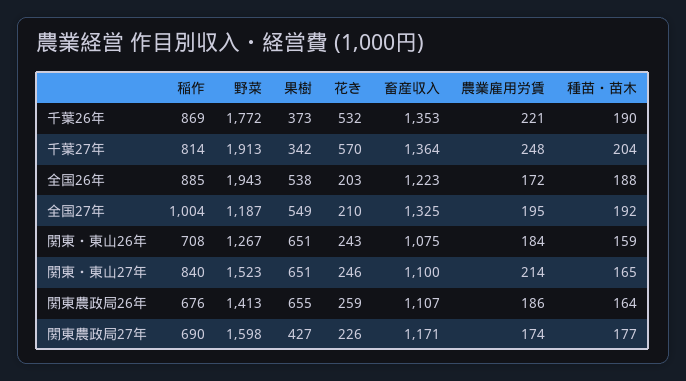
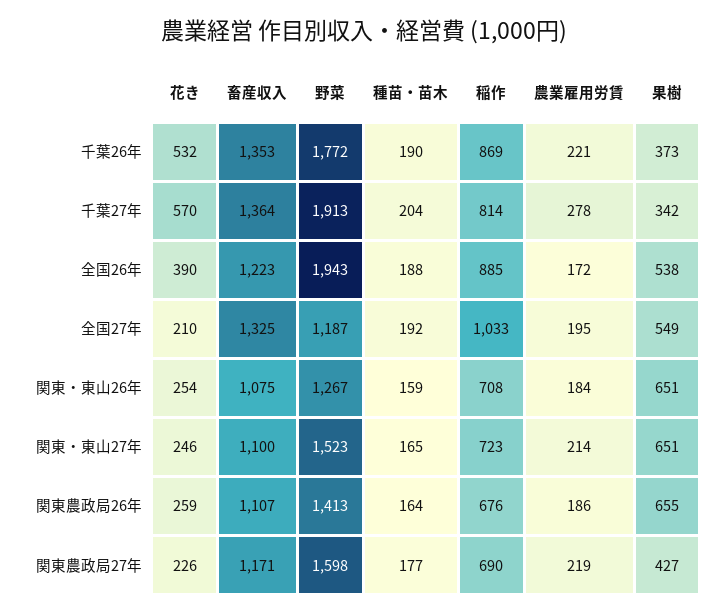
農業雇用労賃, 千葉27年: 248 -> 278
花き, 全国26年: 203 -> 390
稲作, 全国27年: 1004 -> 1033
花き, 関東・東山26年: 243 -> 254
稲作, 関東・東山27年: 840 -> 723
農業雇用労賃, 関東農政局27年: 174 -> 219

